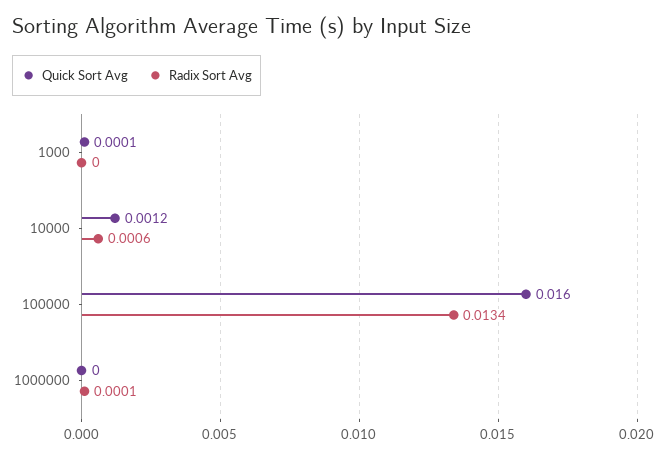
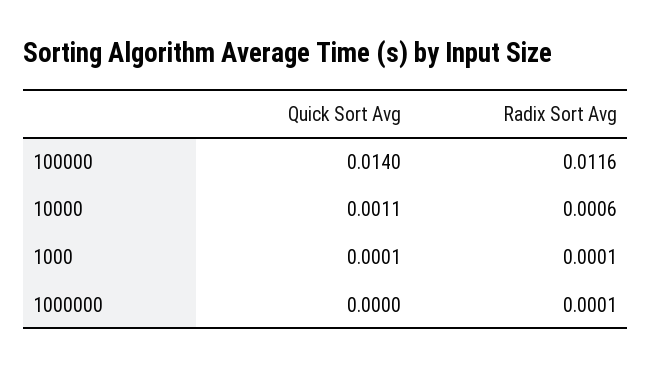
Radix Sort Avg, 1000: 0 -> 0.0001
Quick Sort Avg, 10000: 0.0012 -> 0.0011
Quick Sort Avg, 100000: 0.016 -> 0.014
Radix Sort Avg, 100000: 0.0134 -> 0.0116

